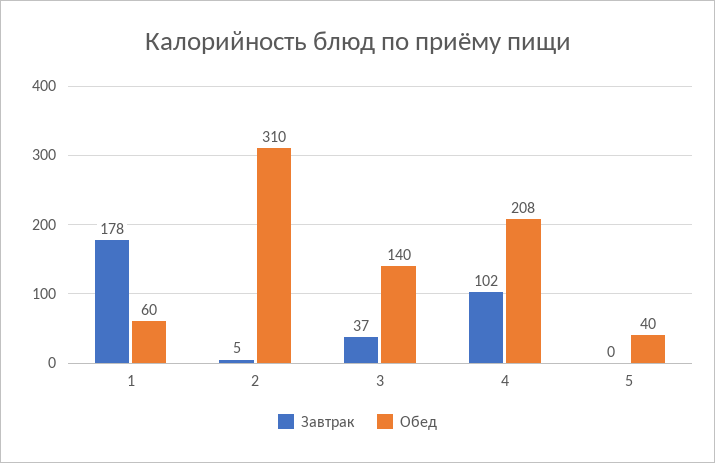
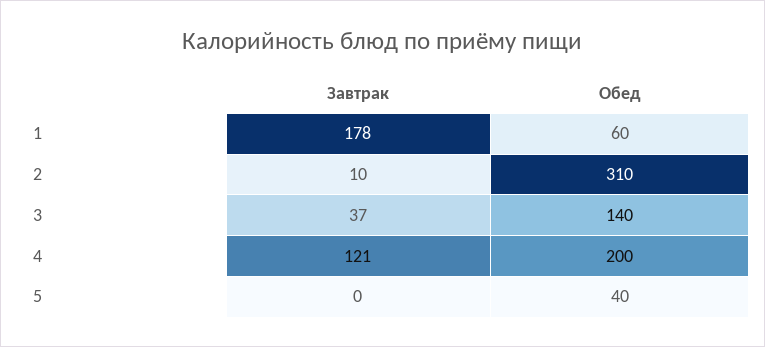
Завтрак, 2: 5 -> 10
Завтрак, 4: 102 -> 121
Обед, 4: 208 -> 200

